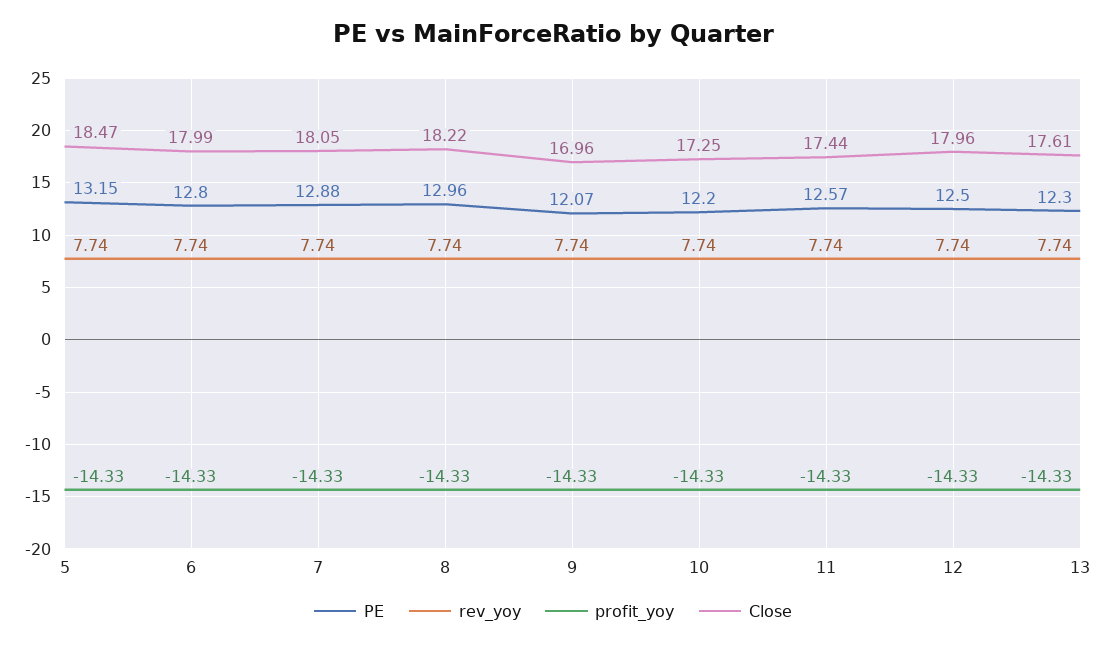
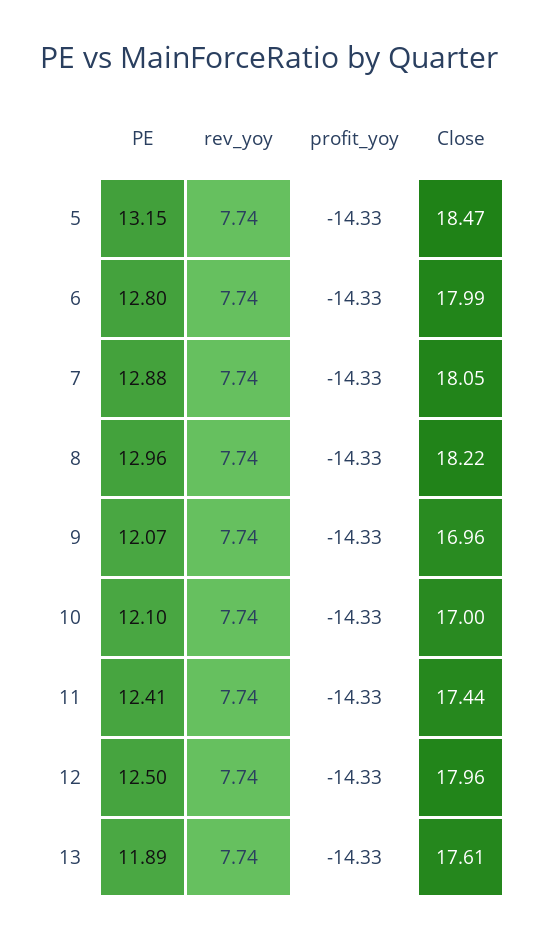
PE, 10: 12.2 -> 12.1
Close, 10: 17.25 -> 17
PE, 11: 12.57 -> 12.41
PE, 13: 12.3 -> 11.89

